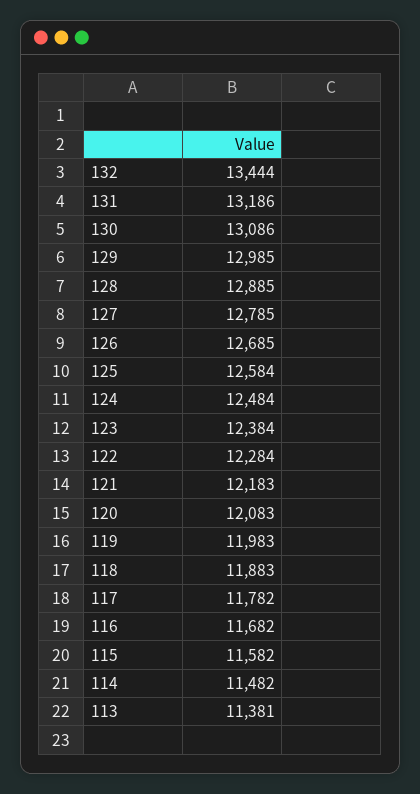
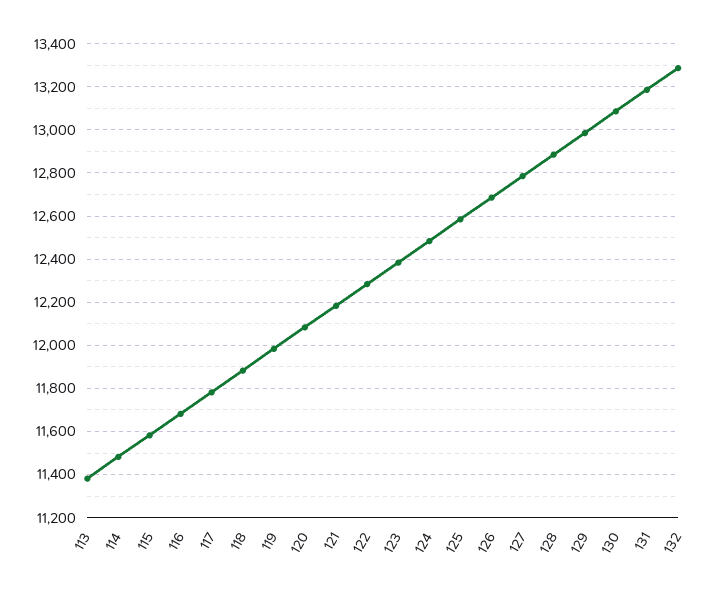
132: 13444 -> 13300

